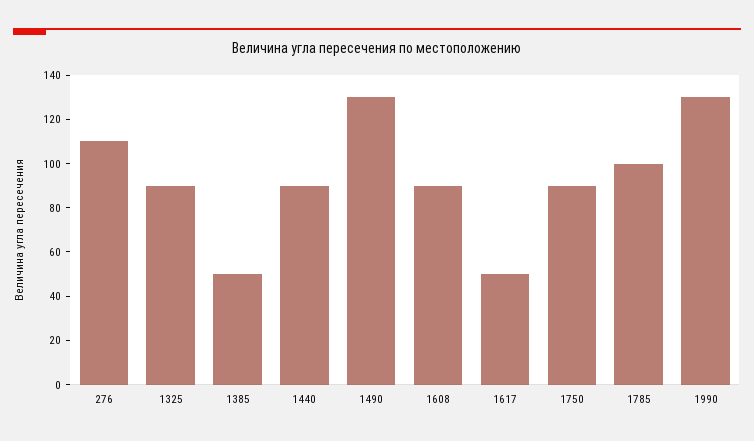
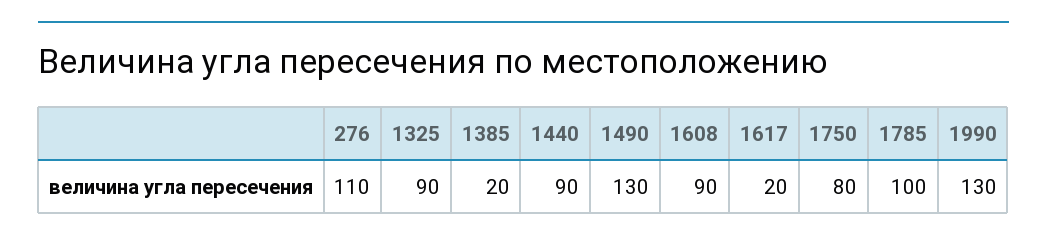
1385: 50 -> 20
1617: 50 -> 20
1750: 90 -> 80

